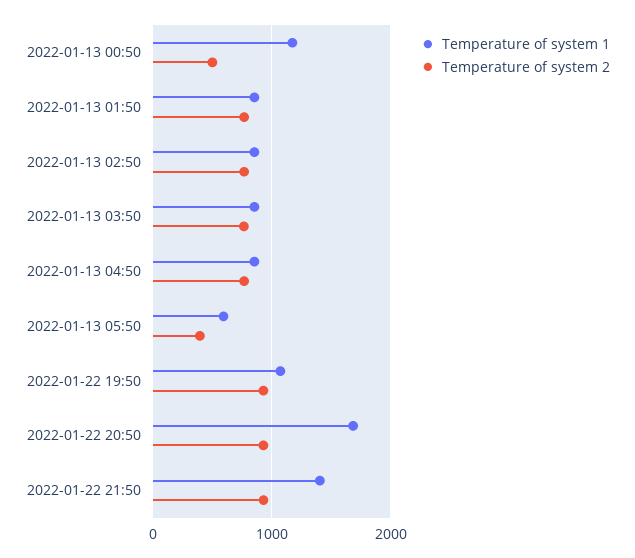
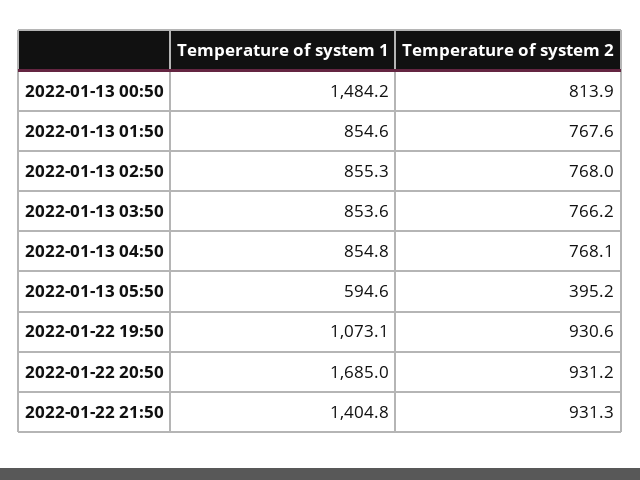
Temperature of system 1, 2022-01-13 00:50: 1200 -> 1484.2
Temperature of system 2, 2022-01-13 00:50: 500 -> 813.9

